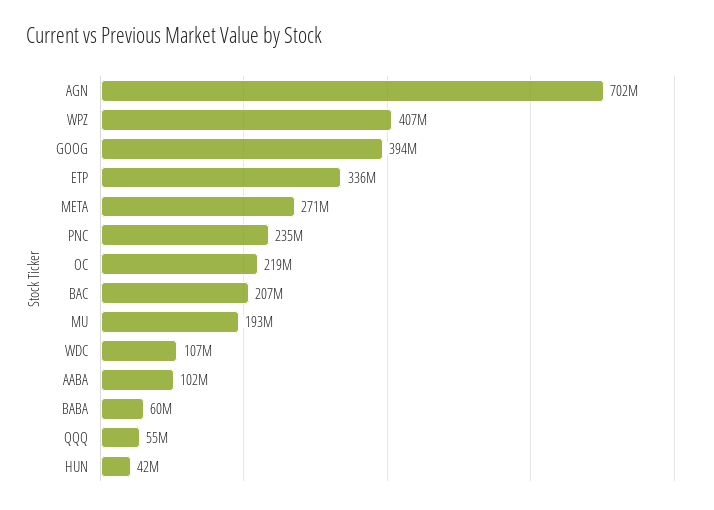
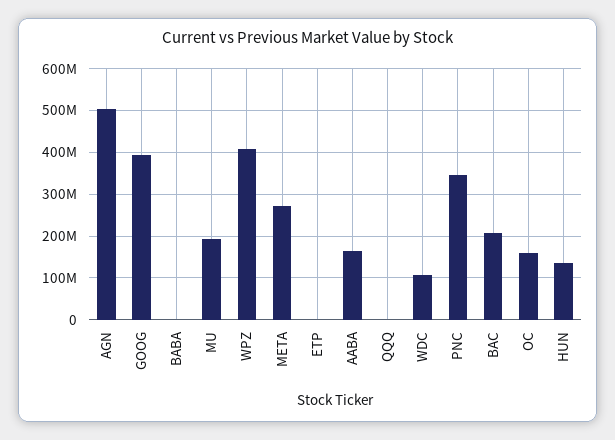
AGN: 702000000 -> 500000000
ETP: 336000000 -> 0
PNC: 235000000 -> 340000000
OC: 219000000 -> 160000000
AABA: 102000000 -> 160000000
BABA: 60000000 -> 0
QQQ: 55000000 -> 0
HUN: 42000000 -> 140000000

